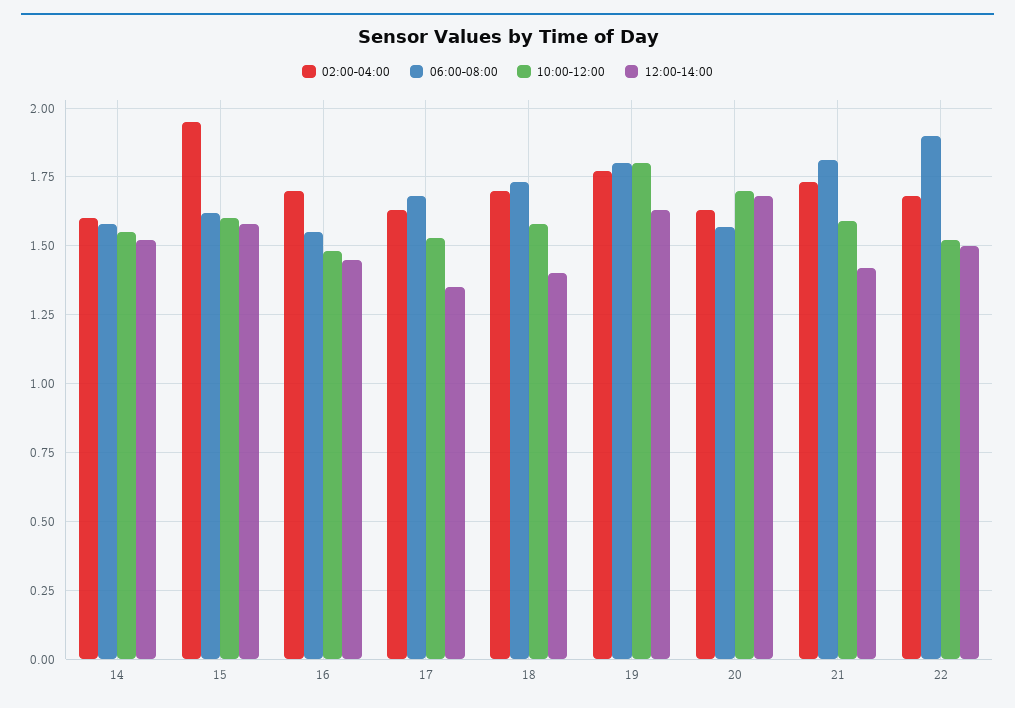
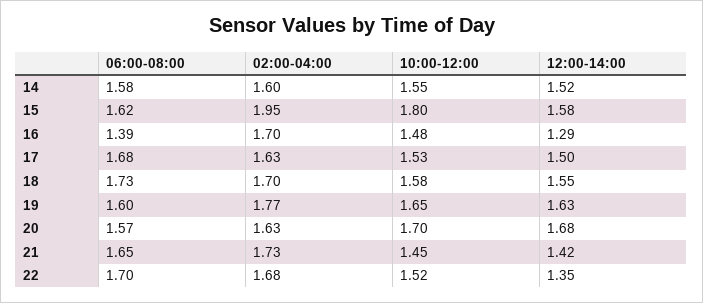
10:00-12:00, 15: 1.6 -> 1.8
06:00-08:00, 16: 1.55 -> 1.39
12:00-14:00, 16: 1.45 -> 1.29
12:00-14:00, 17: 1.35 -> 1.5
12:00-14:00, 18: 1.4 -> 1.55
06:00-08:00, 19: 1.8 -> 1.6
10:00-12:00, 19: 1.8 -> 1.65
06:00-08:00, 21: 1.8 -> 1.65
10:00-12:00, 21: 1.6 -> 1.45
06:00-08:00, 22: 1.9 -> 1.7
12:00-14:00, 22: 1.5 -> 1.35

